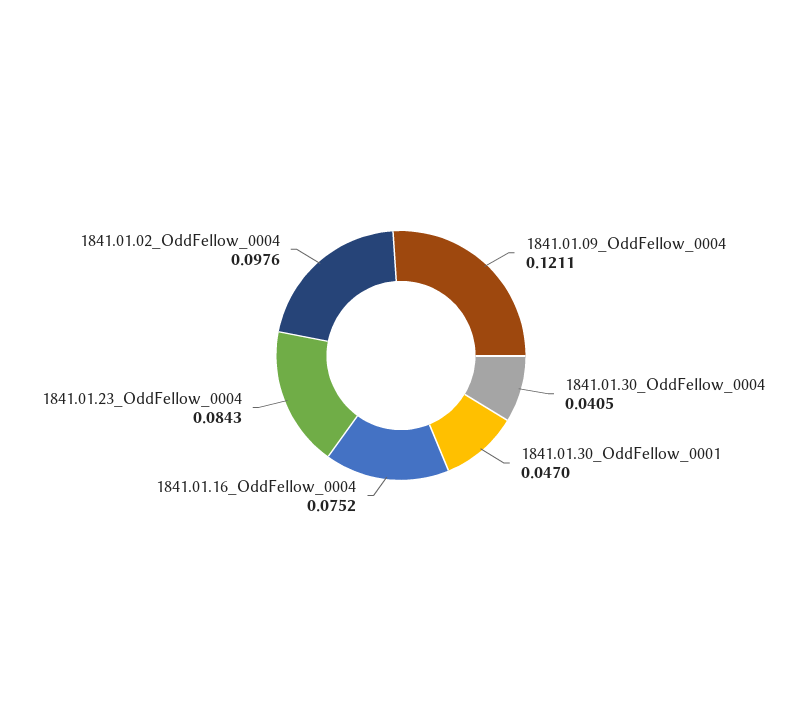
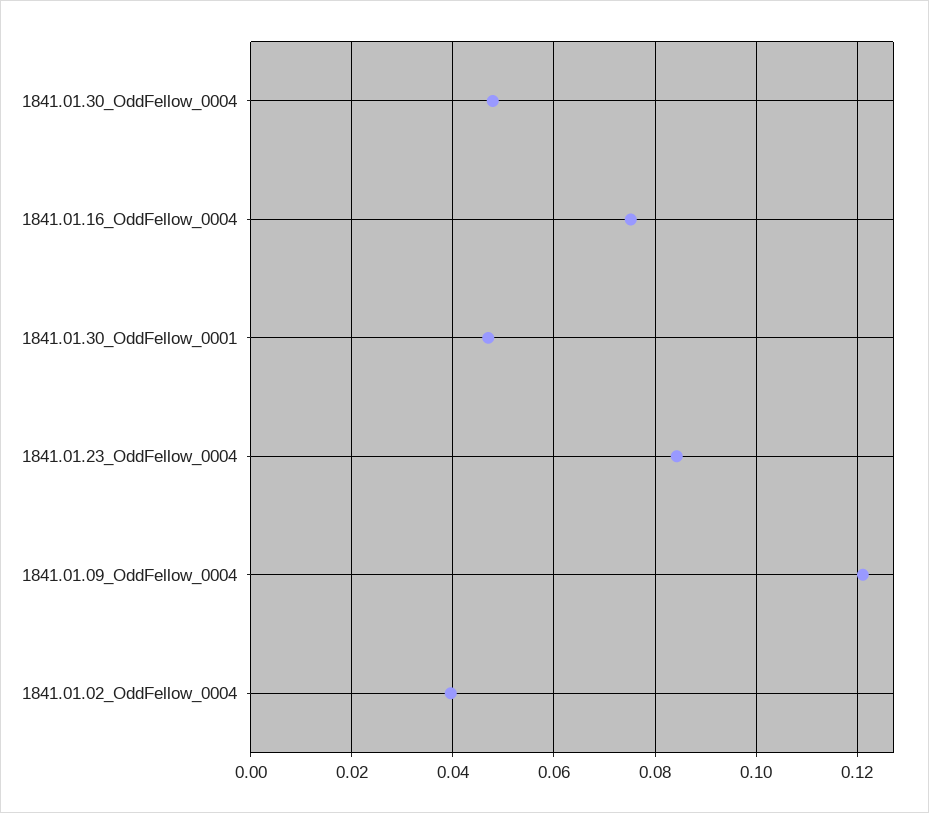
1841.01.30_OddFellow_0004: 0.0405 -> 0.048
1841.01.02_OddFellow_0004: 0.0976 -> 0.04

